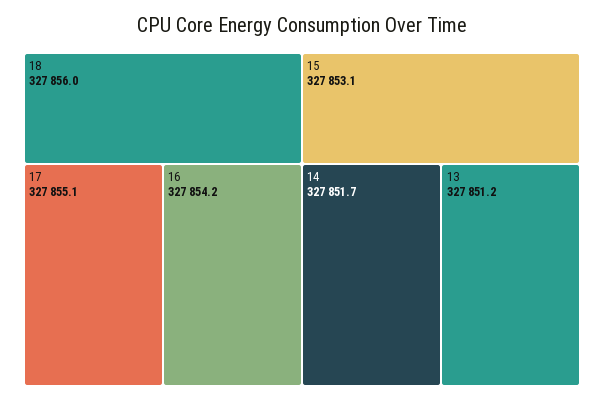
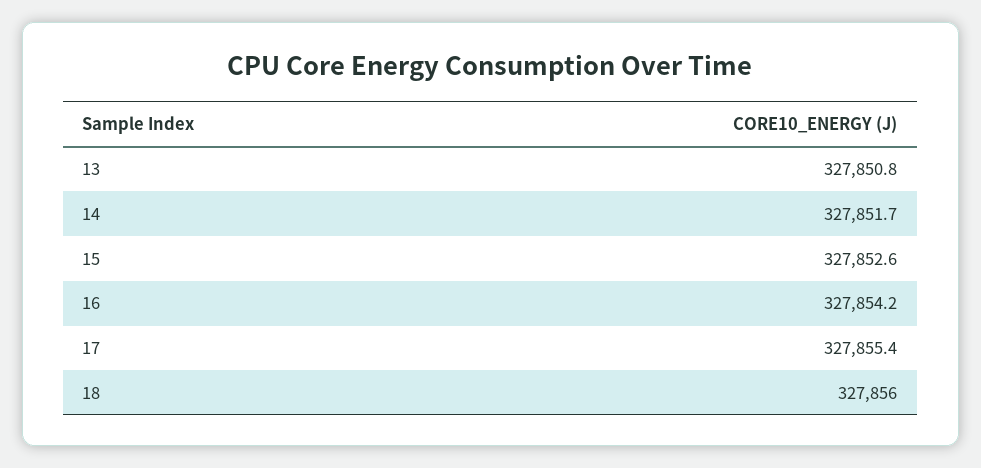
17: 327855.1 -> 327855.4
15: 327853.1 -> 327852.6
13: 327851.2 -> 327850.8

